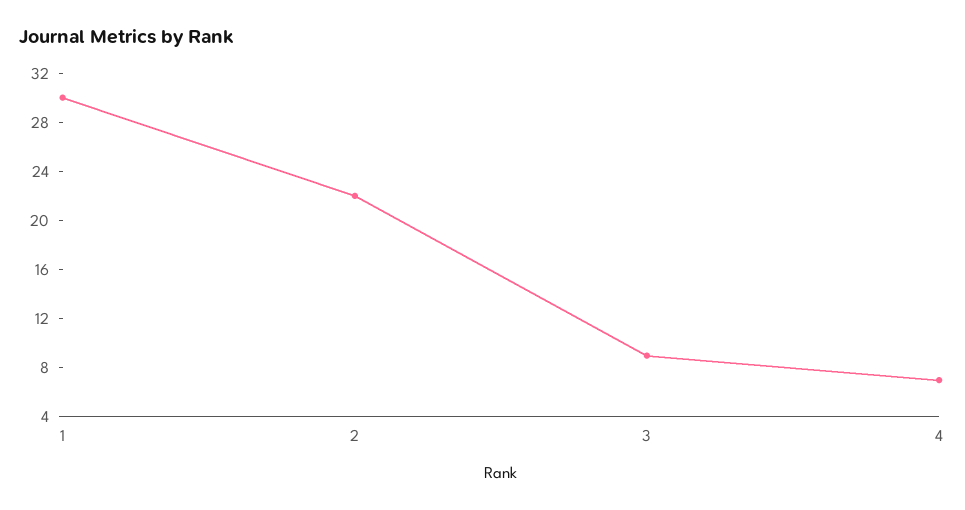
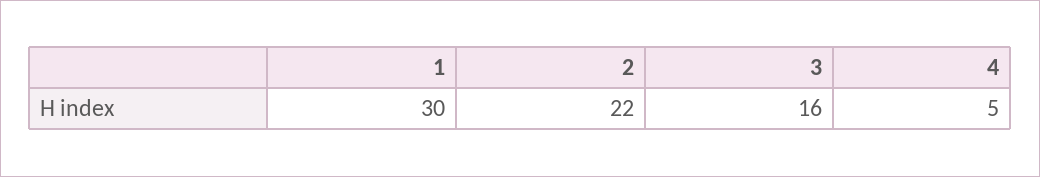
3: 9 -> 16
4: 7 -> 5

